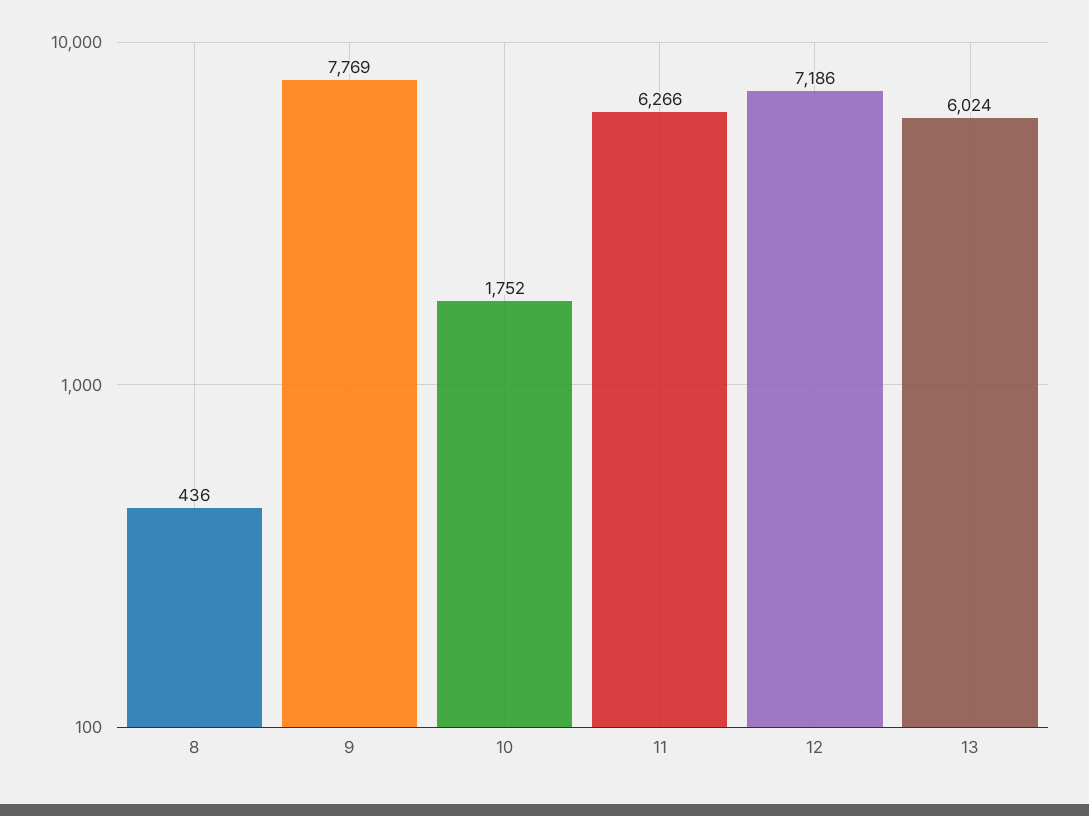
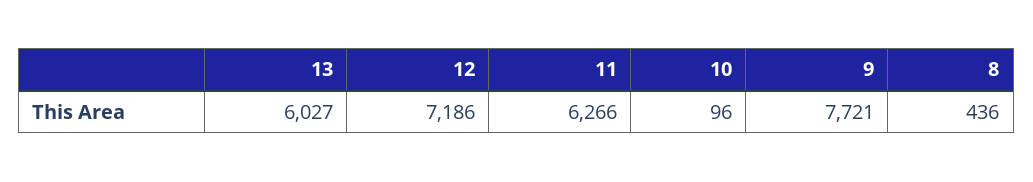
9: 7769 -> 7721
10: 1752 -> 96
13: 6024 -> 6027

